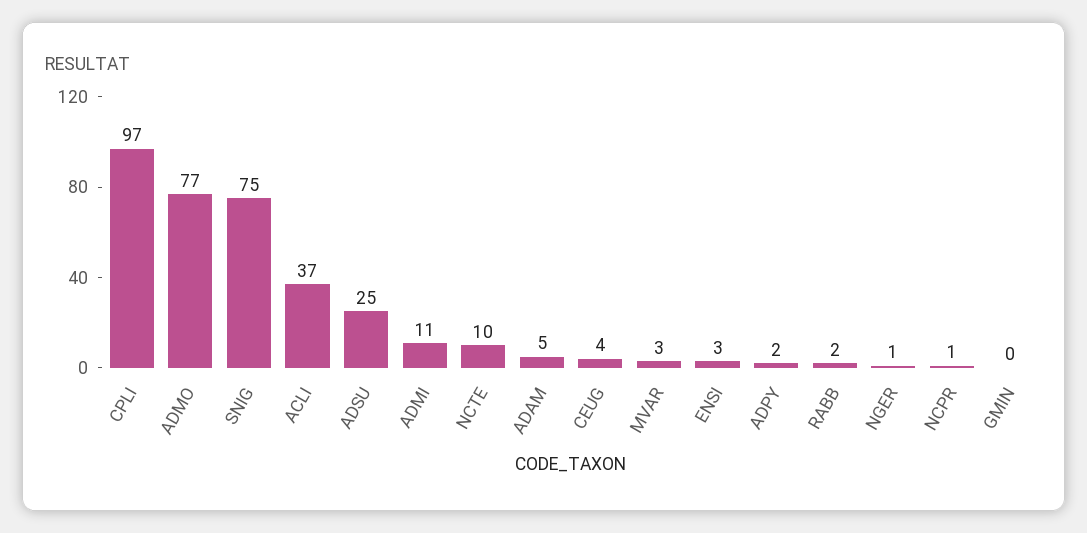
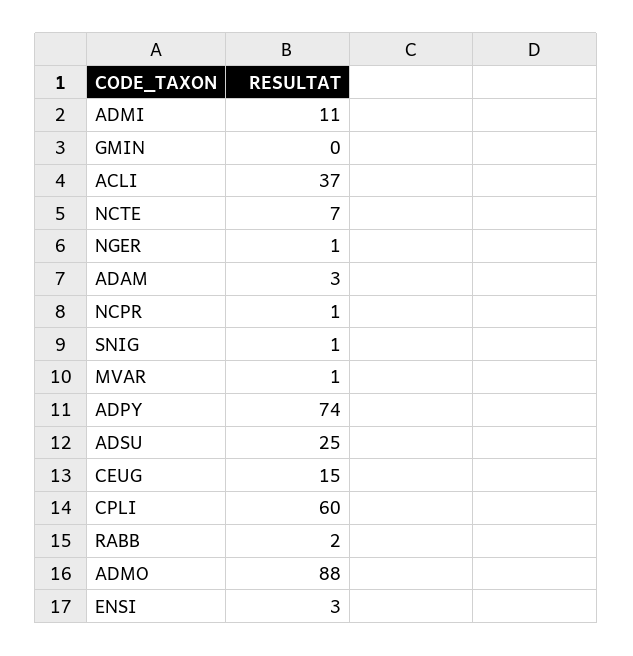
CPLI: 97 -> 60
ADMO: 77 -> 88
SNIG: 75 -> 1
NCTE: 10 -> 7
ADAM: 5 -> 3
CEUG: 4 -> 15
MVAR: 3 -> 1
ADPY: 2 -> 74

